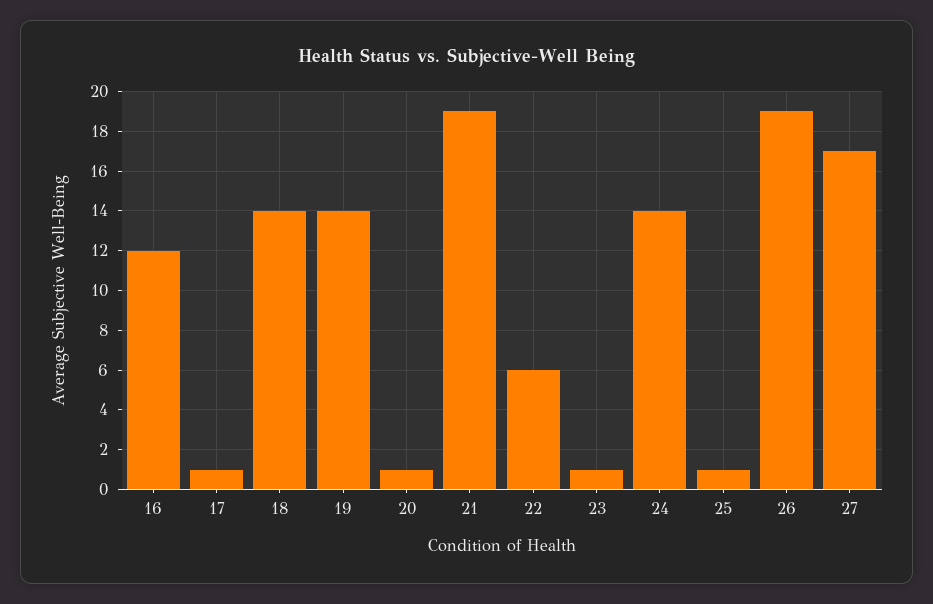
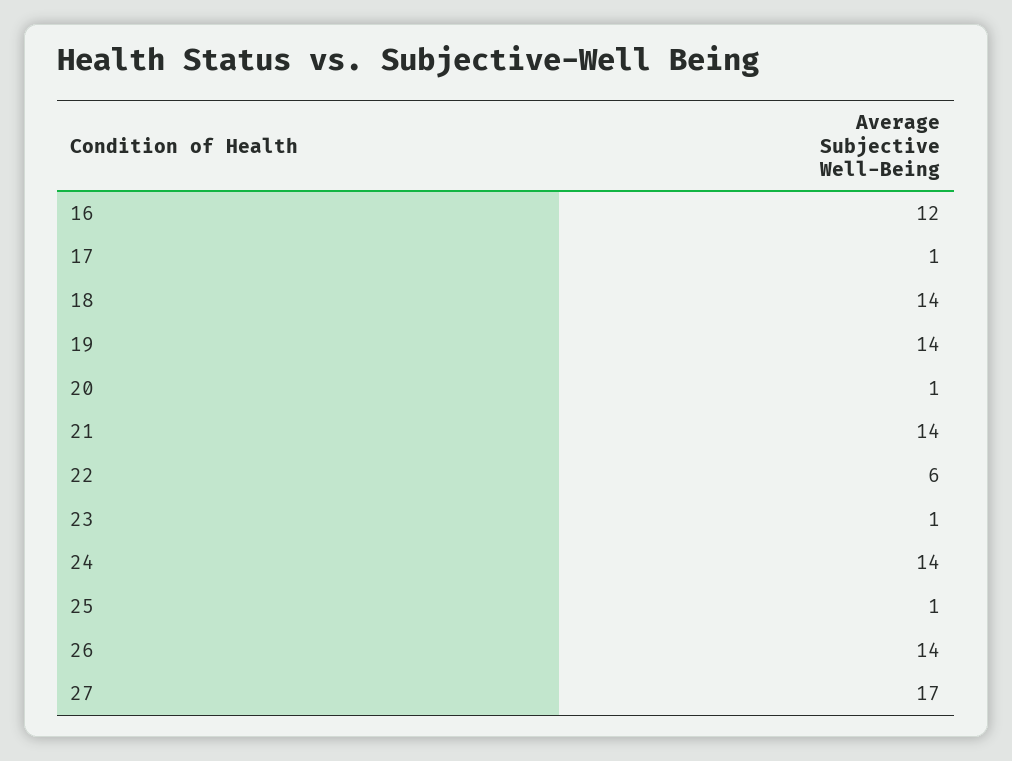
21: 19 -> 14
26: 19 -> 14

